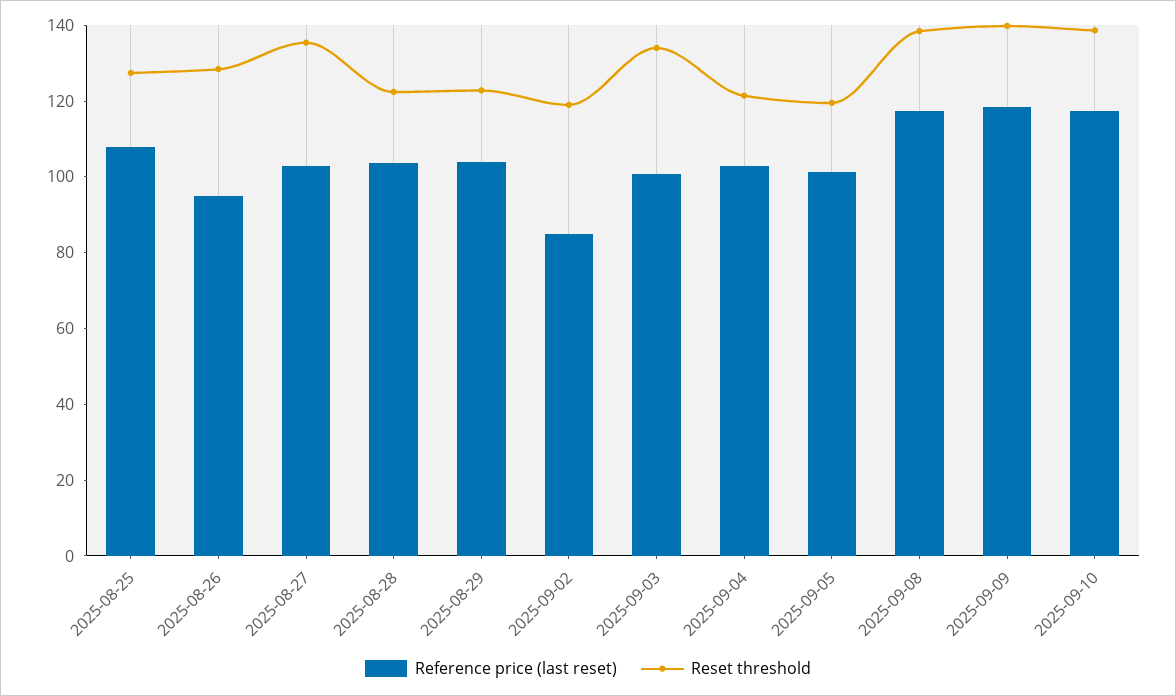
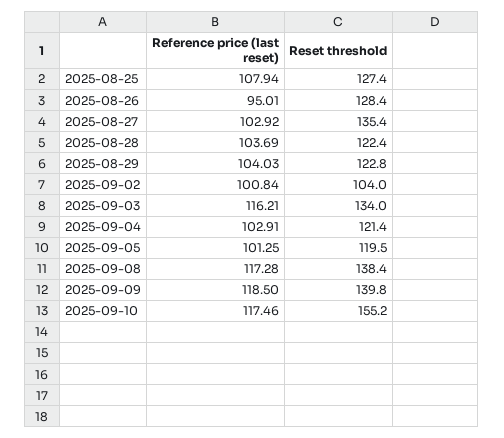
Reference price (last reset), 2025-09-02: 85 -> 100.84
Reset threshold, 2025-09-02: 120 -> 104
Reference price (last reset), 2025-09-03: 100 -> 116.21
Reset threshold, 2025-09-10: 140 -> 155.2

